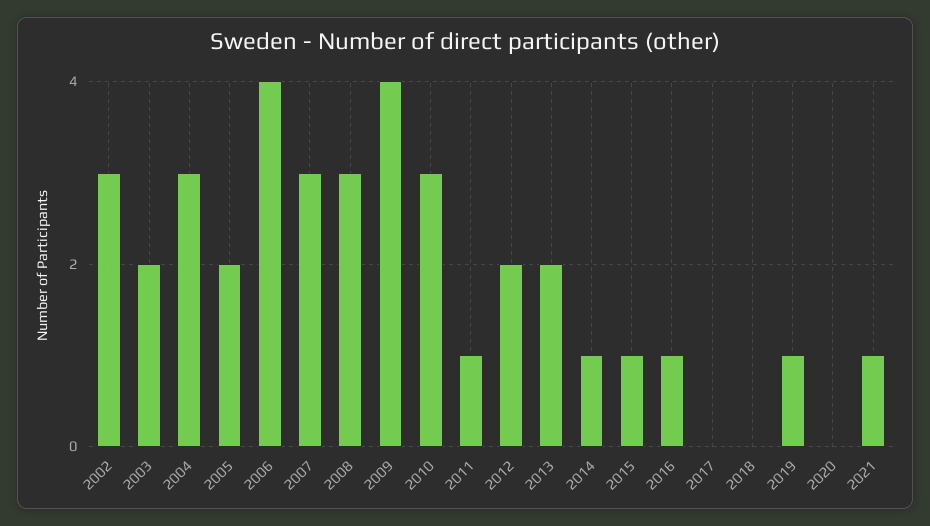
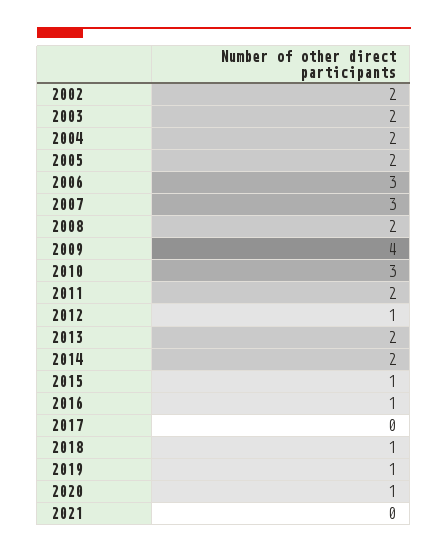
2002: 3 -> 2
2004: 3 -> 2
2006: 4 -> 3
2008: 3 -> 2
2011: 1 -> 2
2012: 2 -> 1
2014: 1 -> 2
2018: 0 -> 1
2020: 0 -> 1
2021: 1 -> 0

